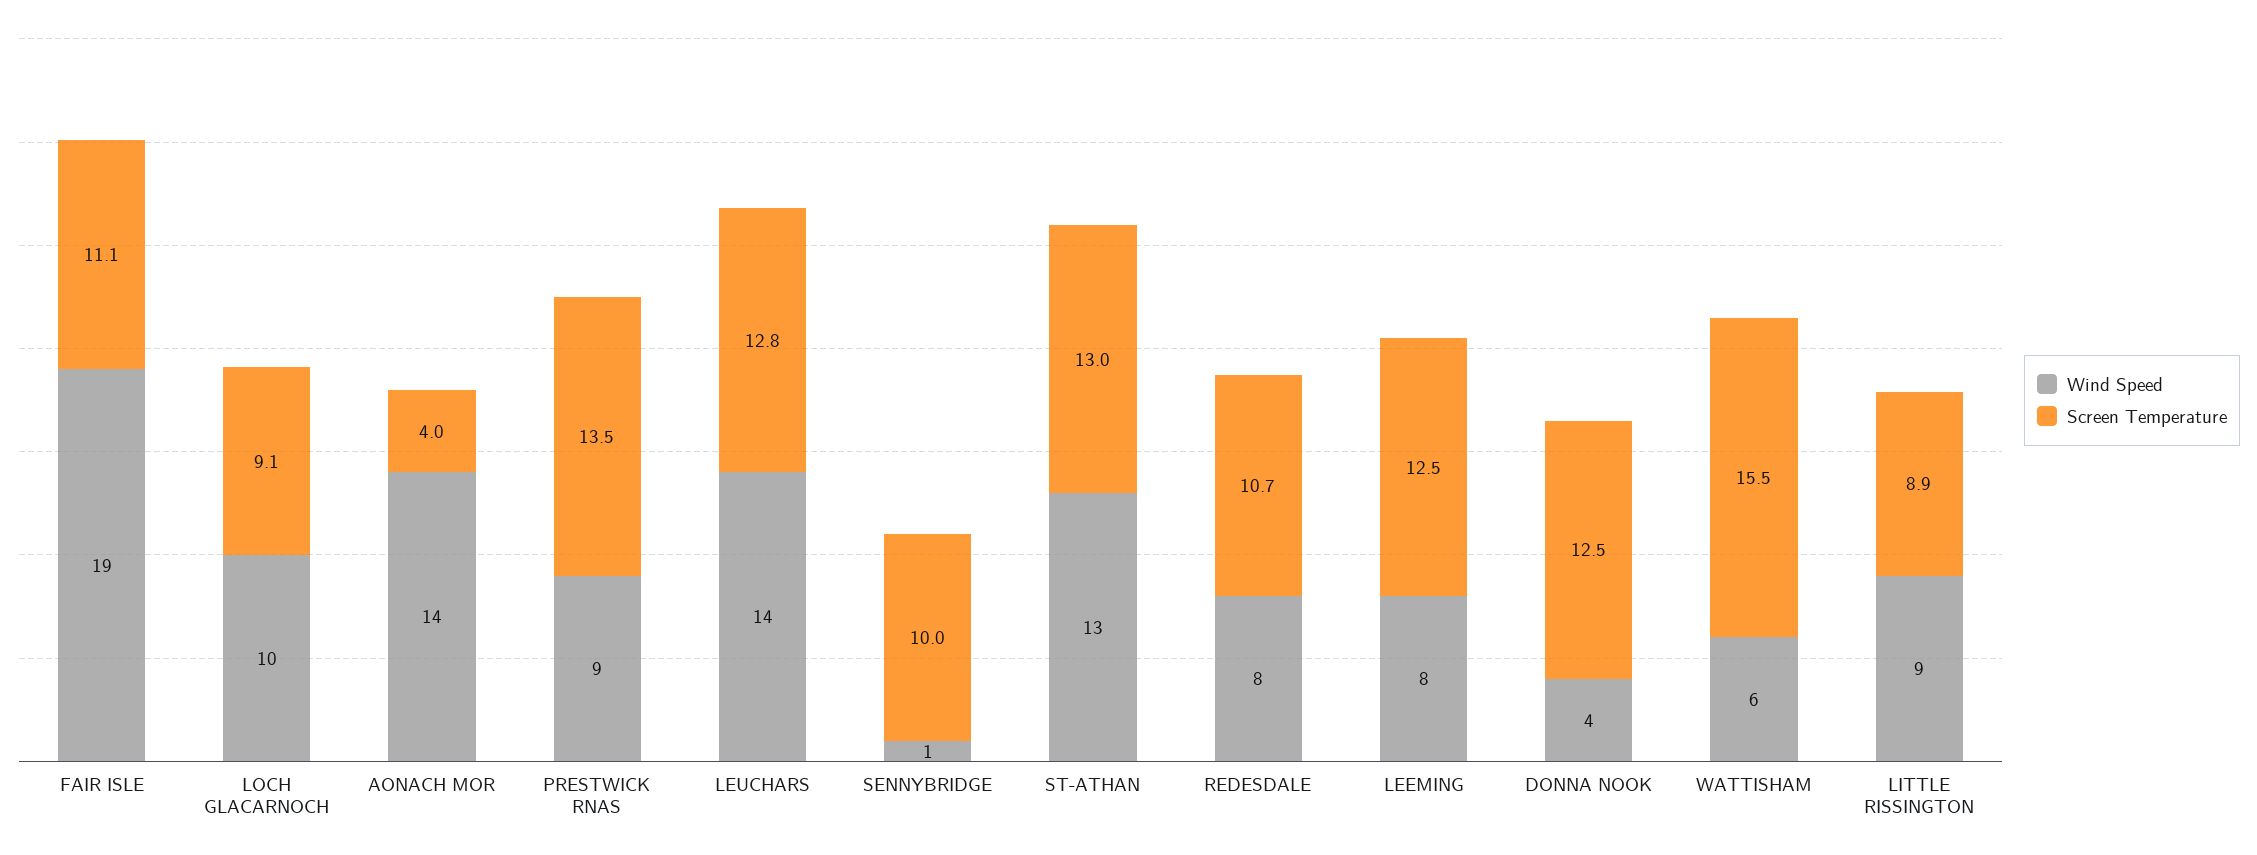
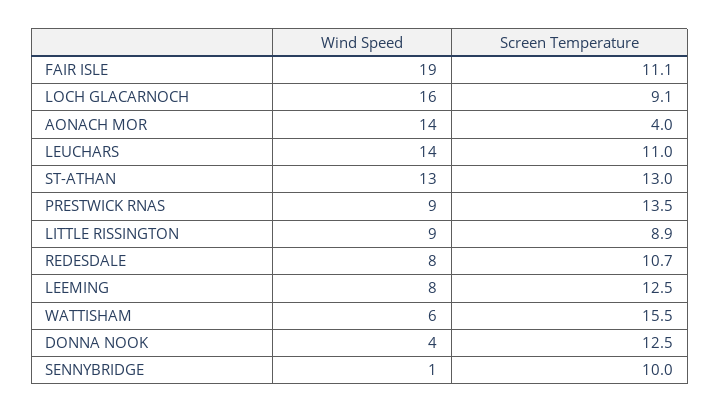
Wind Speed, LOCH GLACARNOCH: 10 -> 16
Screen Temperature, LEUCHARS: 12.8 -> 11

